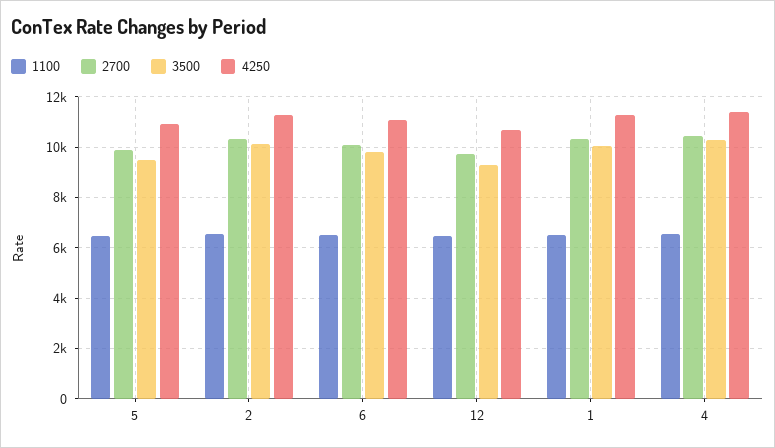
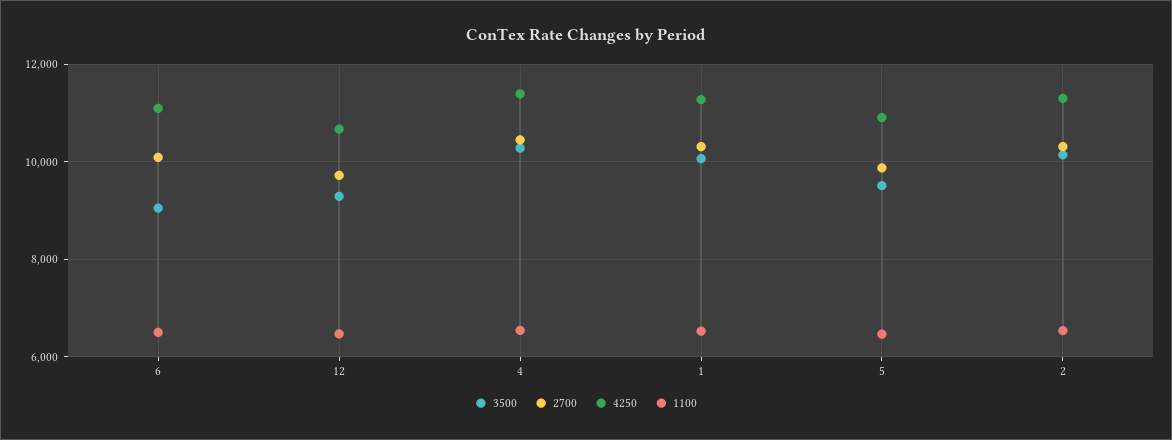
3500, 6: 9750 -> 9000

